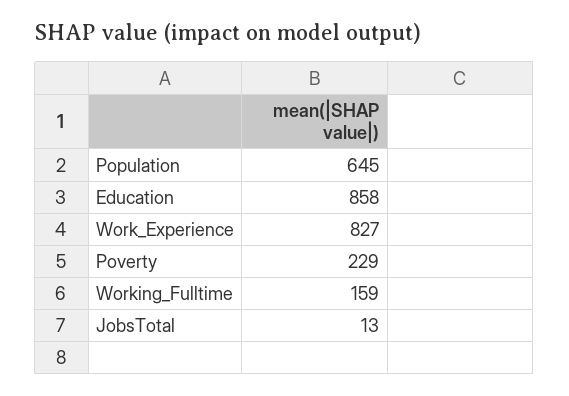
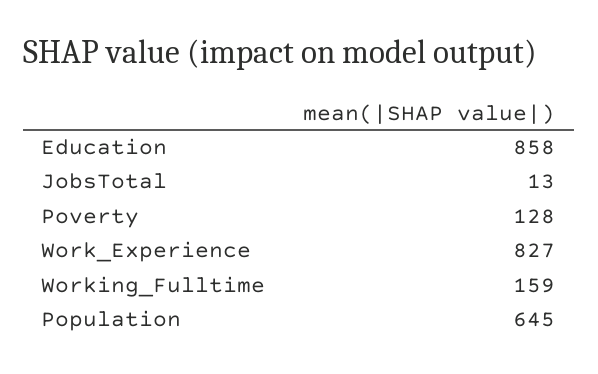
Poverty: 229 -> 128

